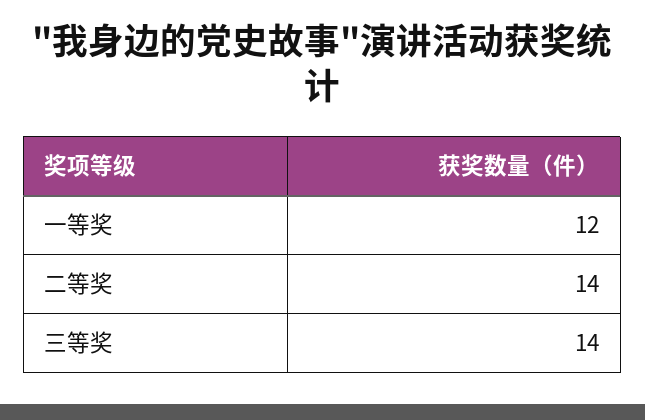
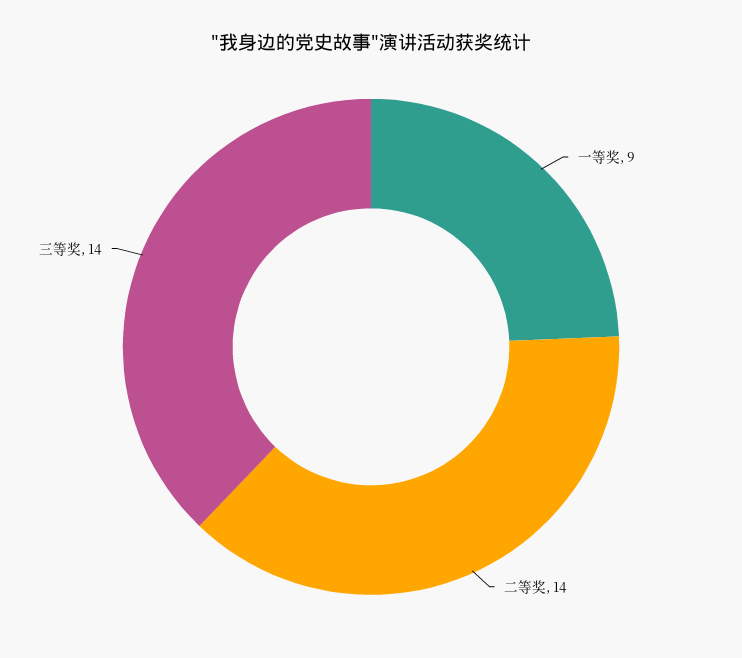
一等奖: 12 -> 9

